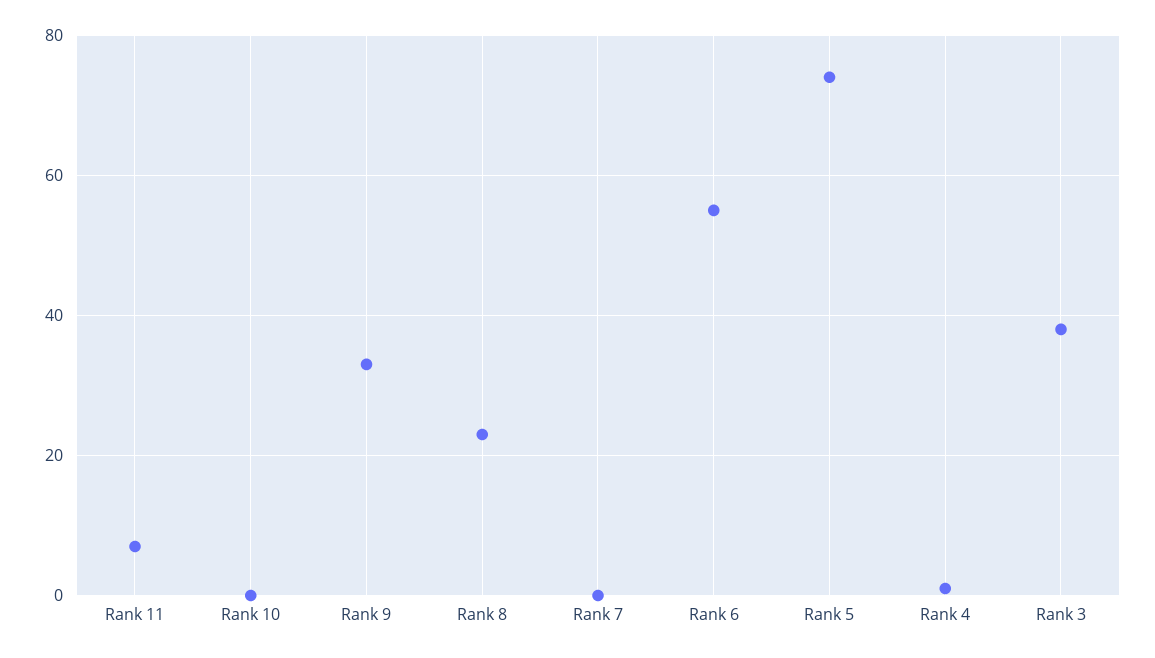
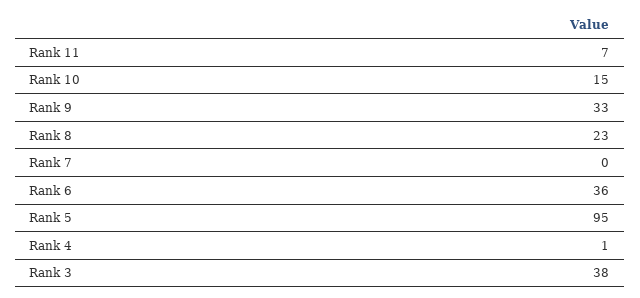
Rank 10: 0 -> 15
Rank 6: 55 -> 36
Rank 5: 75 -> 95

